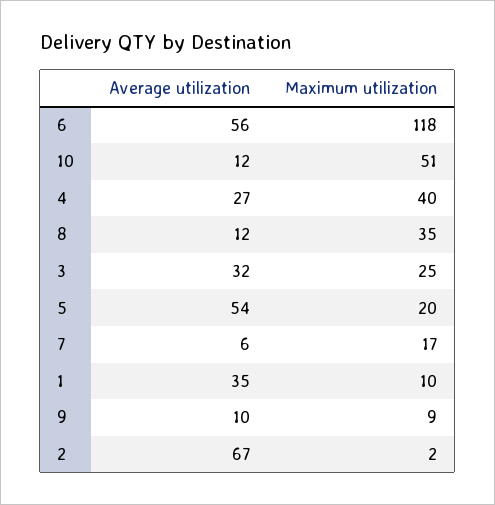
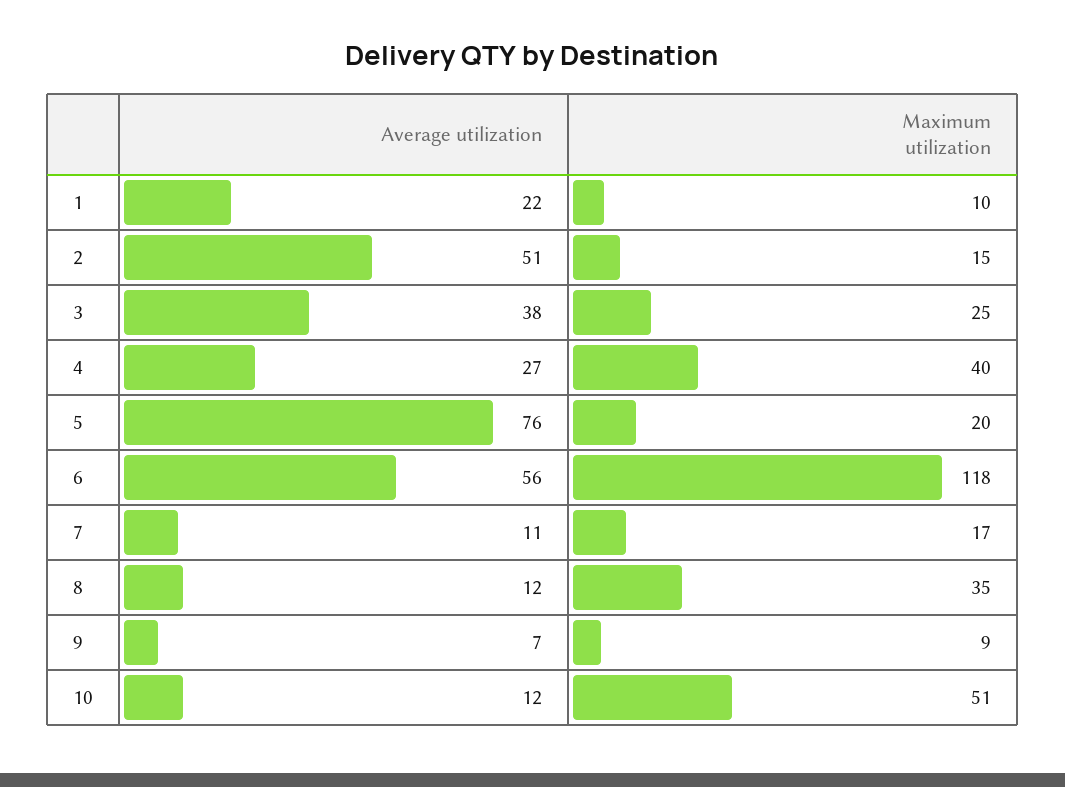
Average utilization, 3: 32 -> 38
Average utilization, 5: 54 -> 76
Average utilization, 7: 6 -> 11
Average utilization, 1: 35 -> 22
Average utilization, 9: 10 -> 7
Average utilization, 2: 67 -> 51
Maximum utilization, 2: 2 -> 15

